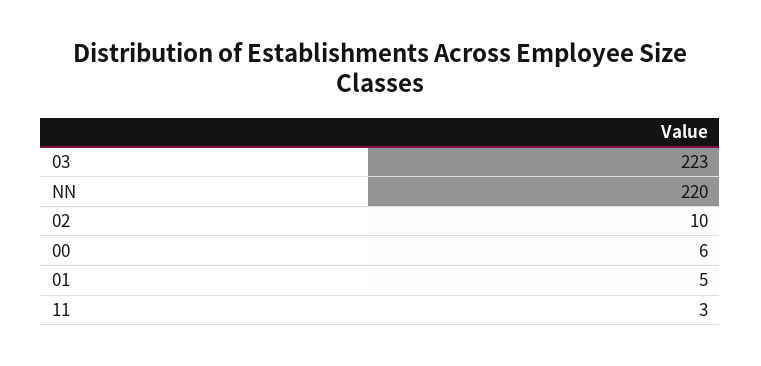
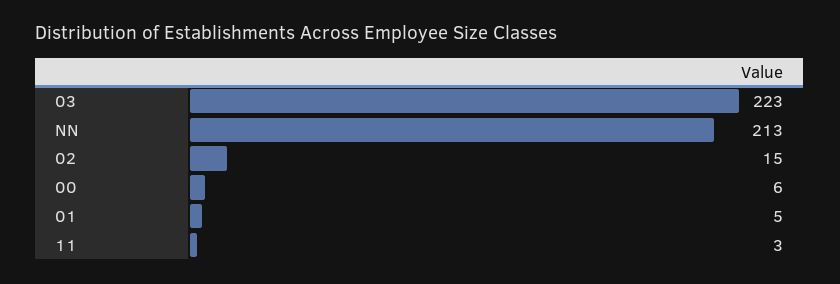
NN: 220 -> 213
02: 10 -> 15

